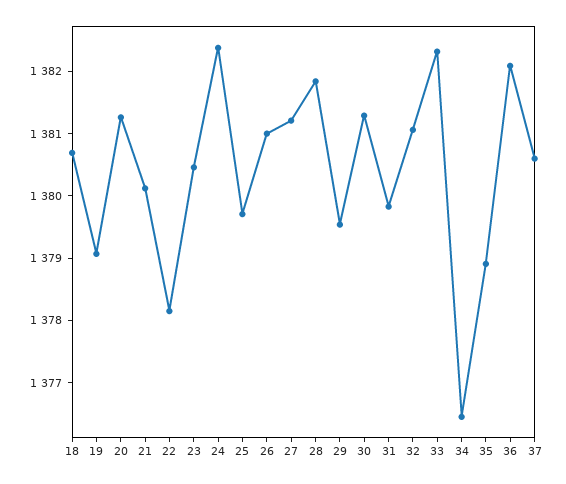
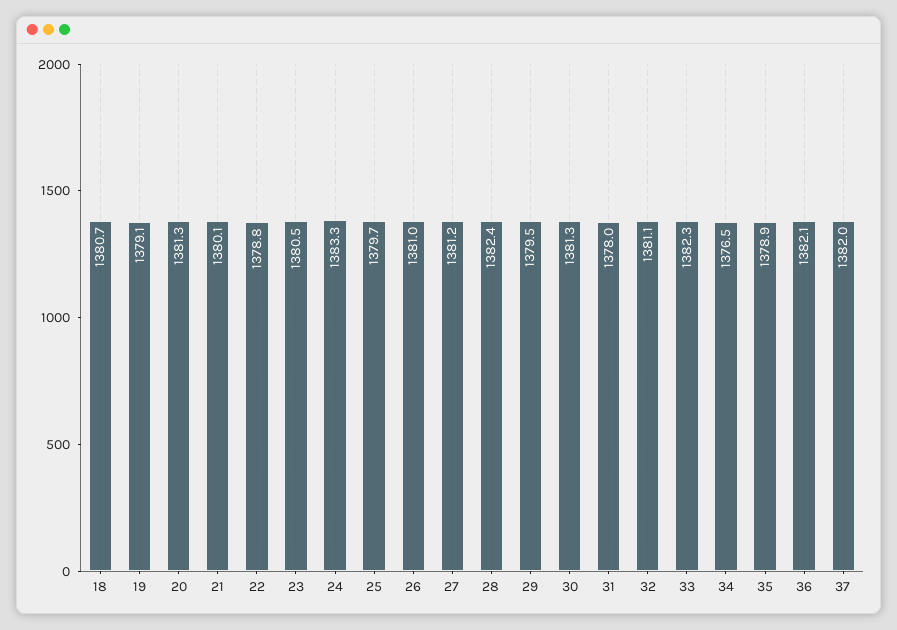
22: 1378.2 -> 1378.8
24: 1382.4 -> 1383.3
28: 1381.8 -> 1382.4
31: 1379.8 -> 1378
37: 1380.6 -> 1382

